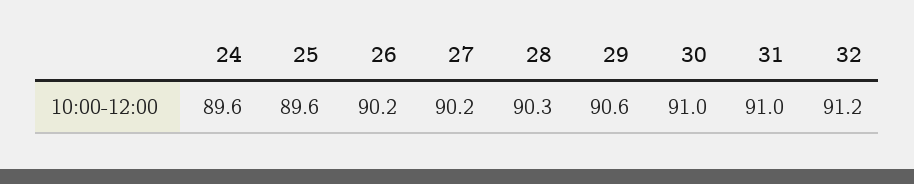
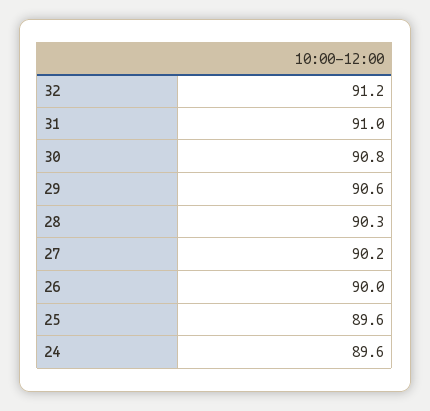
26: 90.2 -> 90
30: 91 -> 90.8

